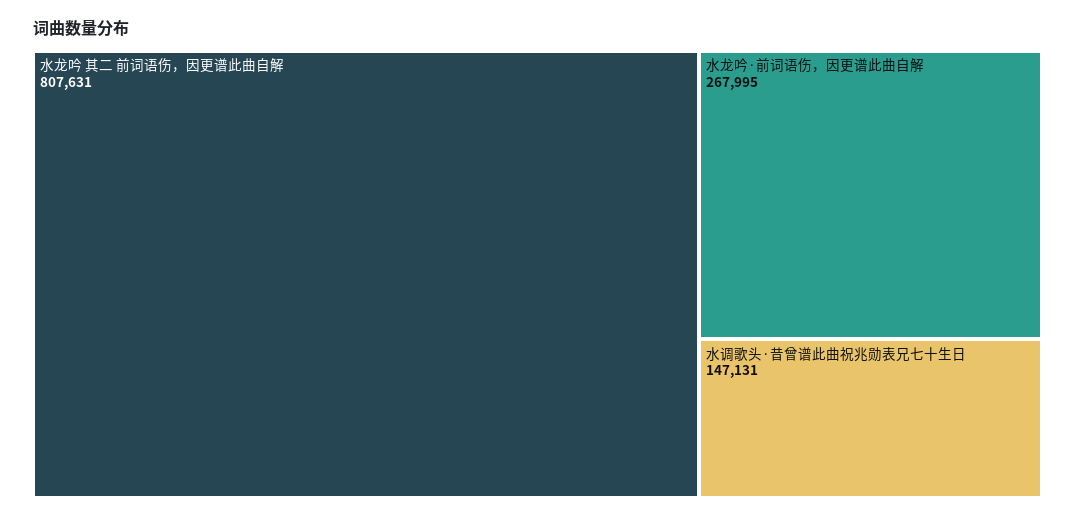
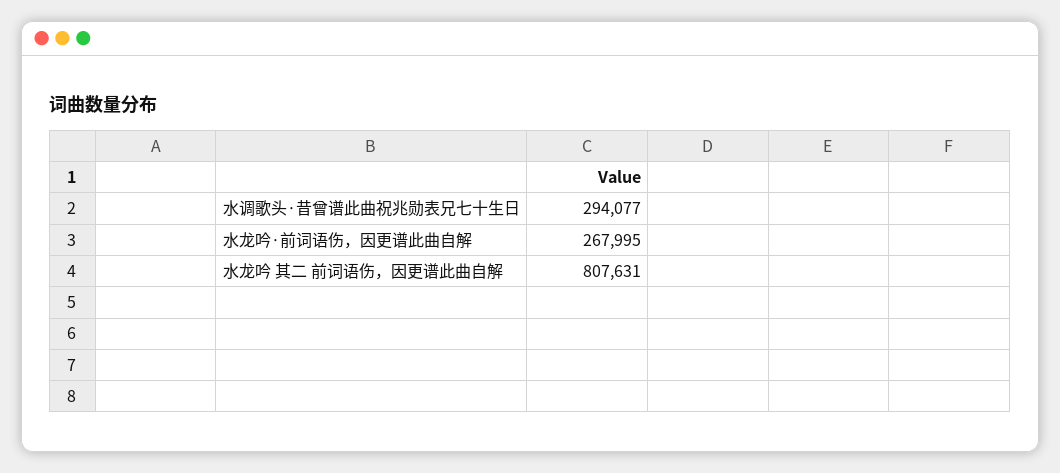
水调歌头·昔曾谱此曲祝兆勋表兄七十生日: 147131 -> 294077

